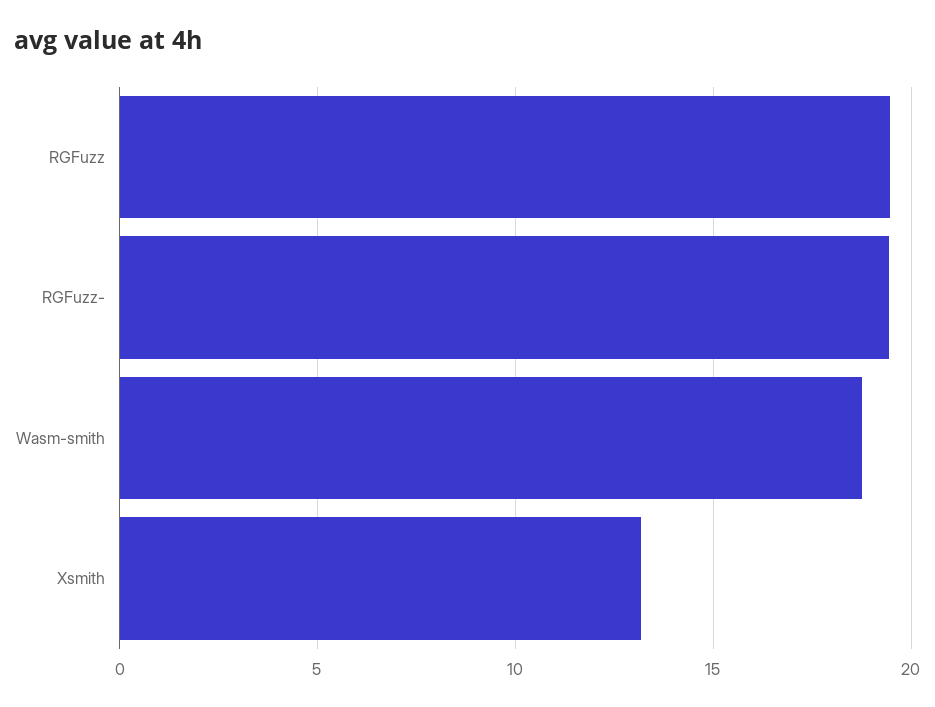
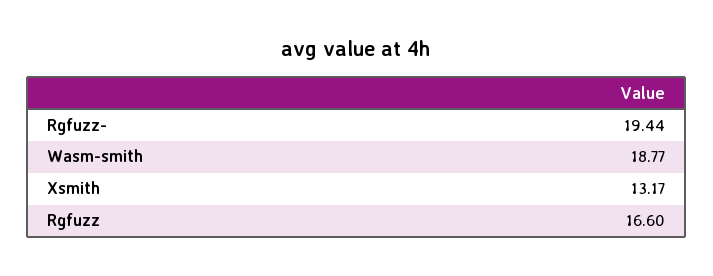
RGFuzz: 19.5 -> 16.6

